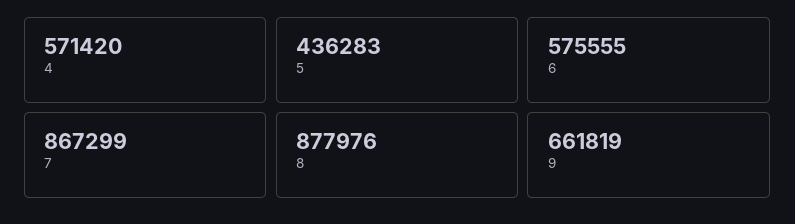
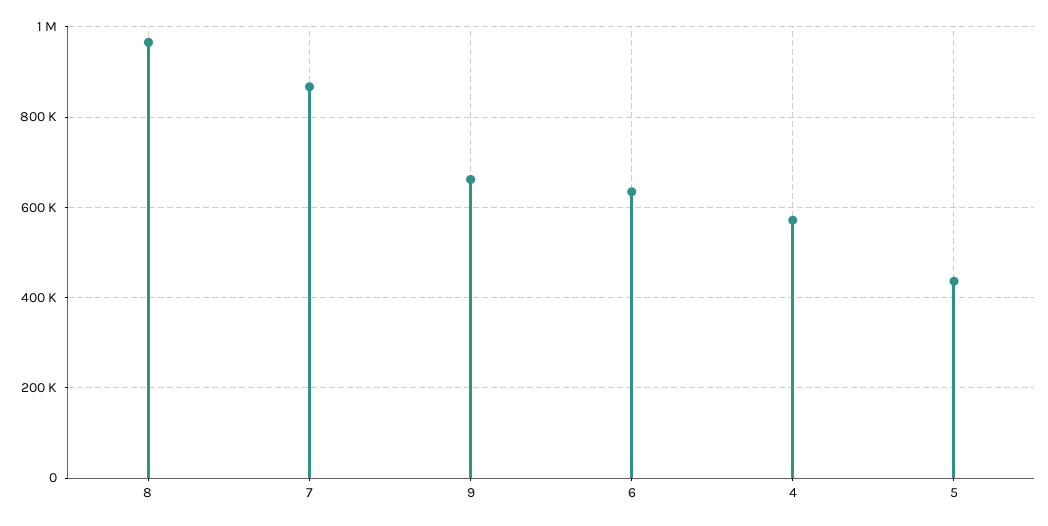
6: 575555 -> 640000
8: 877976 -> 960000

